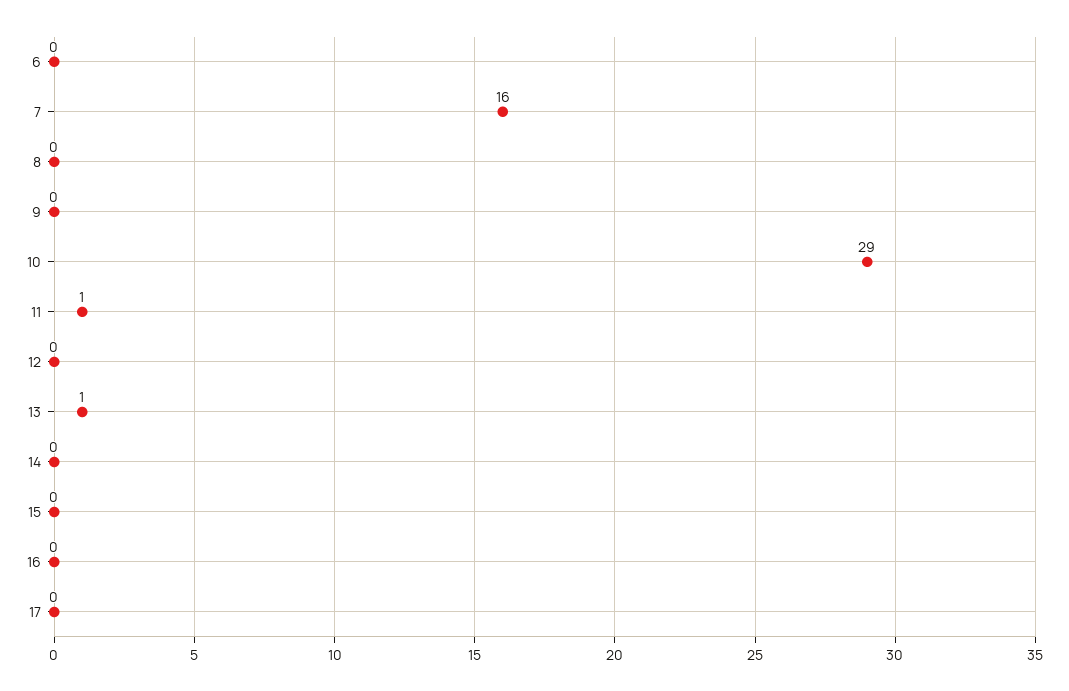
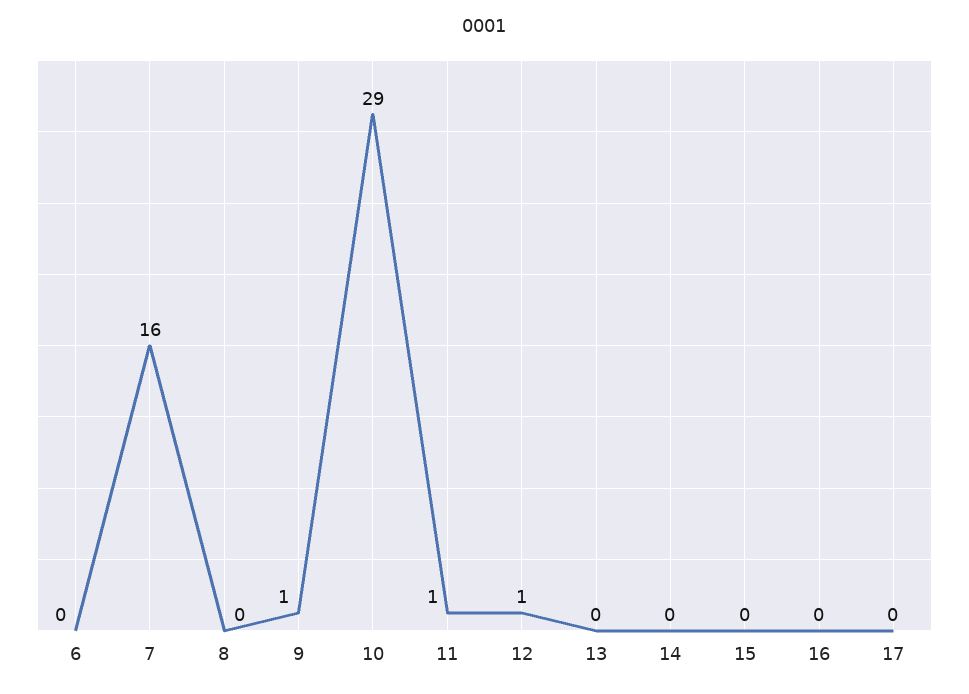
9: 0 -> 1
12: 0 -> 1
13: 1 -> 0

